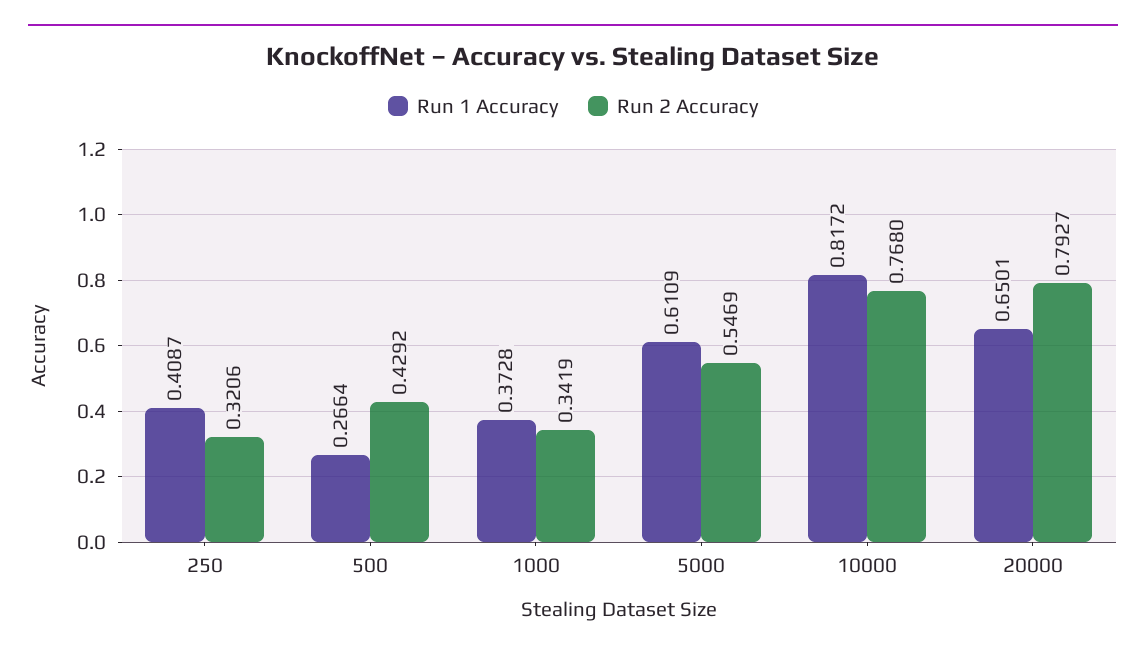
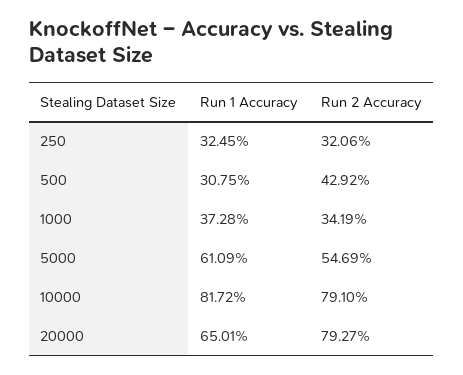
Run 1 Accuracy, 250: 0.4087 -> 0.3245
Run 1 Accuracy, 500: 0.2664 -> 0.3075
Run 2 Accuracy, 10000: 0.768 -> 0.791

